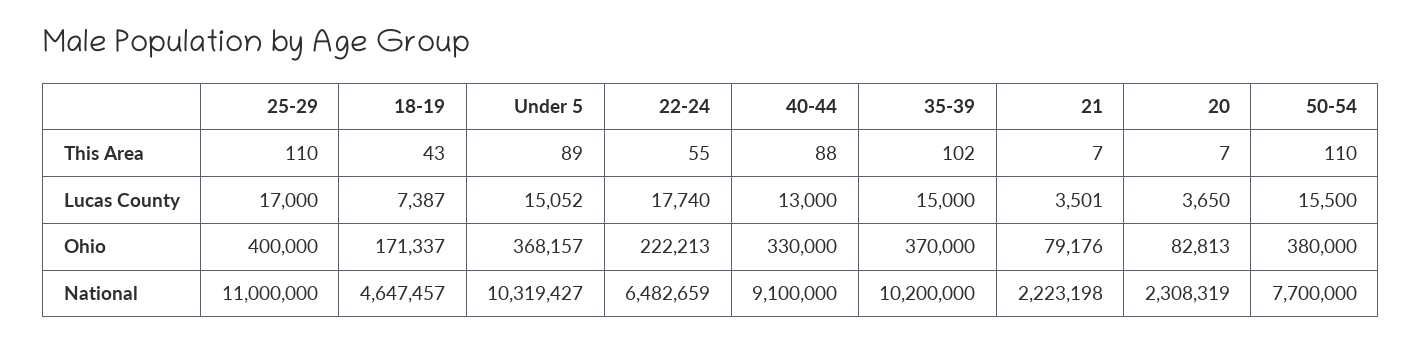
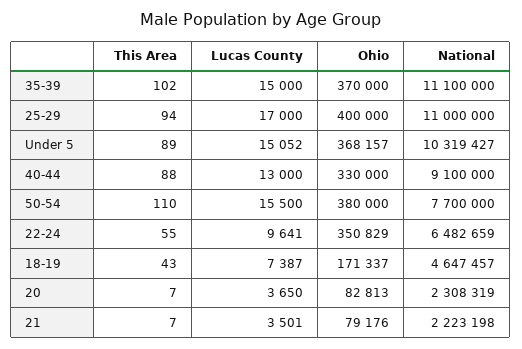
25-29, This Area: 110 -> 94
22-24, Lucas County: 17740 -> 9641
22-24, Ohio: 222213 -> 350829
35-39, National: 10200000 -> 11100000

